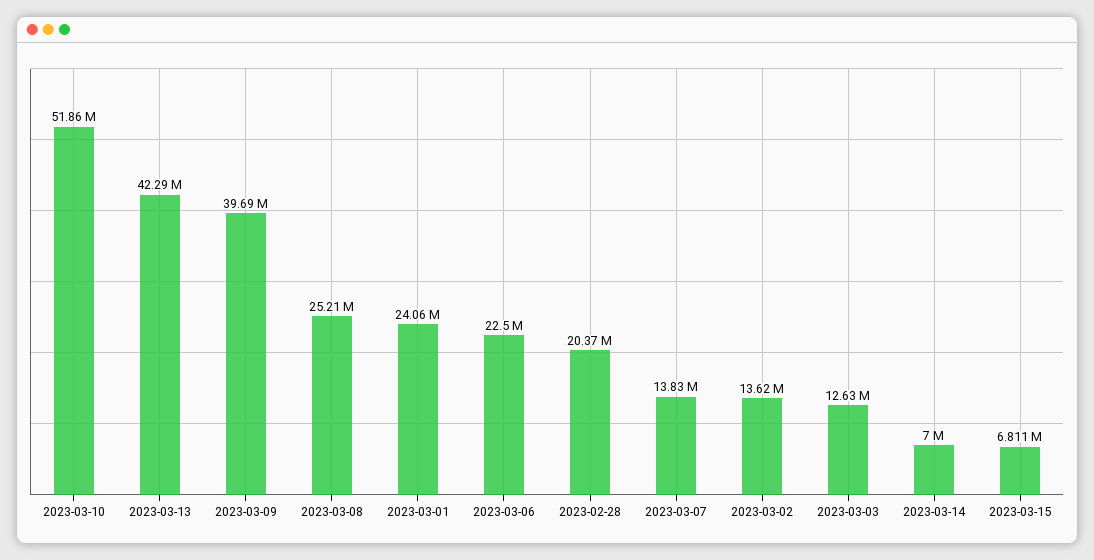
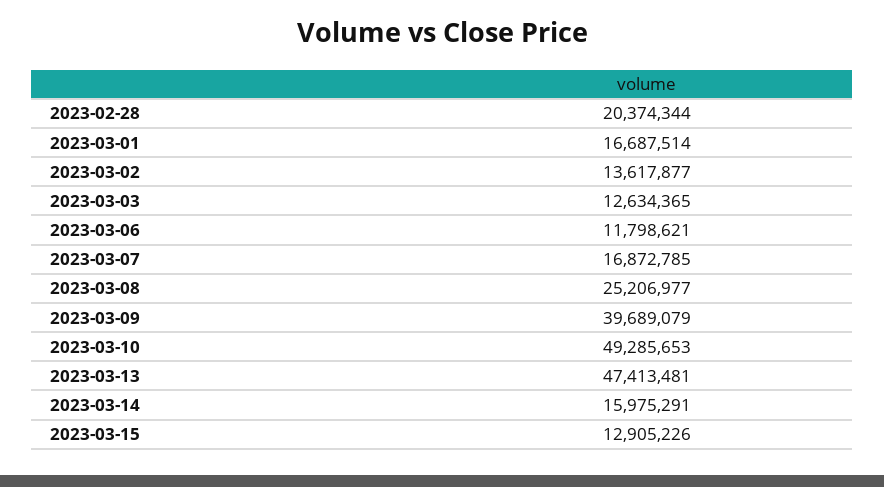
2023-03-10: 51860000 -> 49285653
2023-03-13: 42290000 -> 47413481
2023-03-01: 24060000 -> 16687514
2023-03-06: 22500000 -> 11798621
2023-03-07: 13830000 -> 16872785
2023-03-14: 7000000 -> 15975291
2023-03-15: 6811000 -> 12905226

